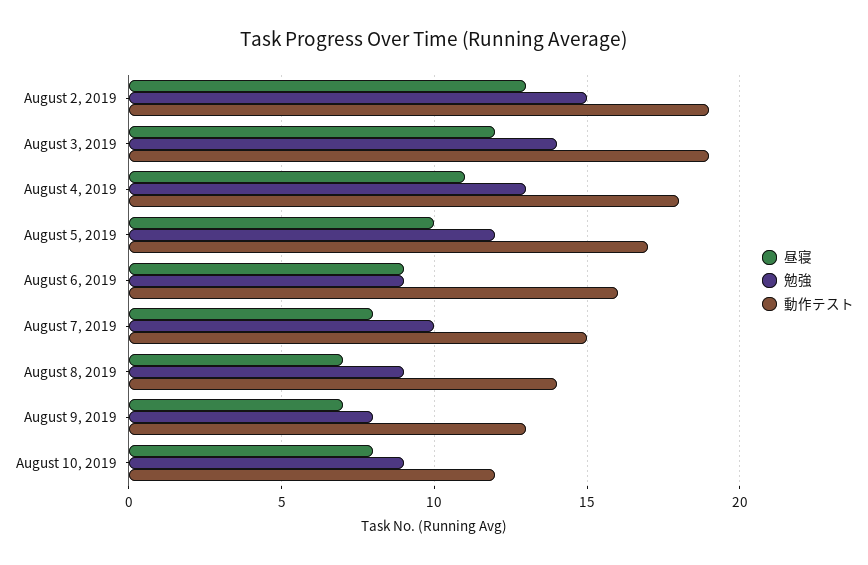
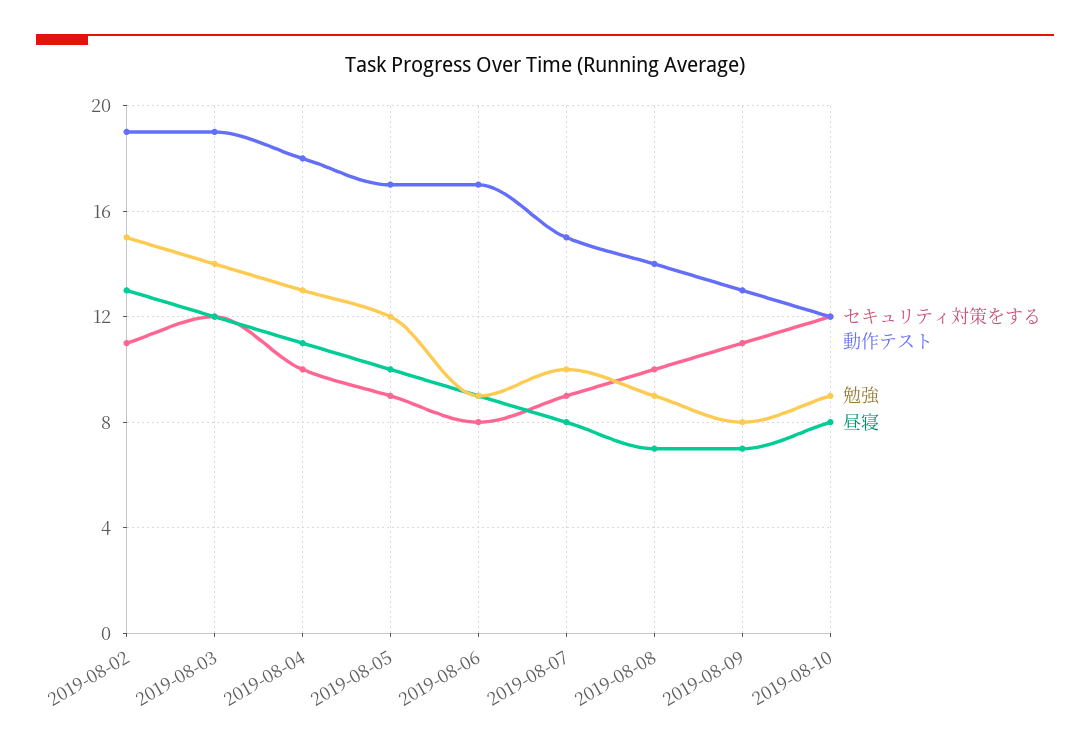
動作テスト, August 6, 2019: 16 -> 17
セキュリティ対策をする, August 2, 2019: none -> 11
セキュリティ対策をする, August 3, 2019: none -> 12
セキュリティ対策をする, August 4, 2019: none -> 10
セキュリティ対策をする, August 5, 2019: none -> 9
セキュリティ対策をする, August 6, 2019: none -> 8
セキュリティ対策をする, August 7, 2019: none -> 9
セキュリティ対策をする, August 8, 2019: none -> 10
セキュリティ対策をする, August 9, 2019: none -> 11
セキュリティ対策をする, August 10, 2019: none -> 12

